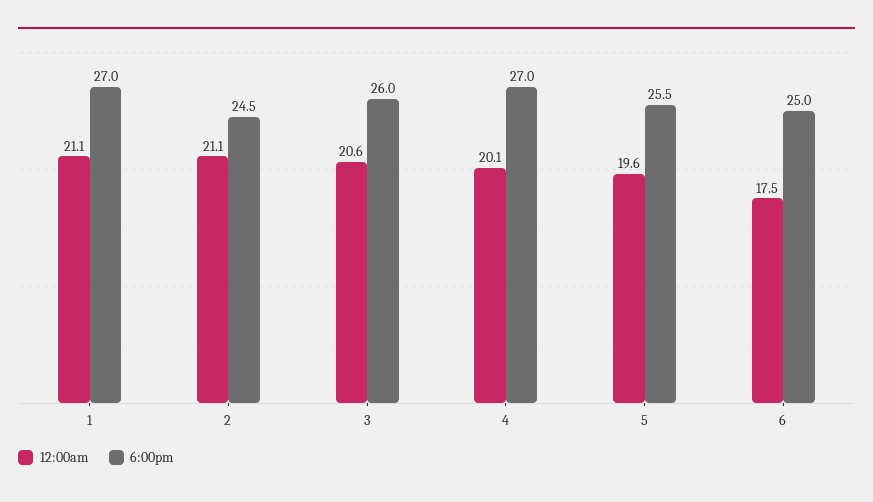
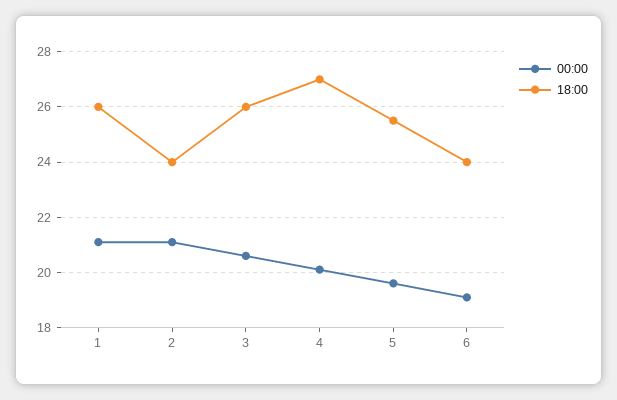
6:00pm, 1: 27 -> 26
6:00pm, 2: 24.5 -> 24
12:00am, 6: 17.5 -> 19
6:00pm, 6: 25 -> 24

